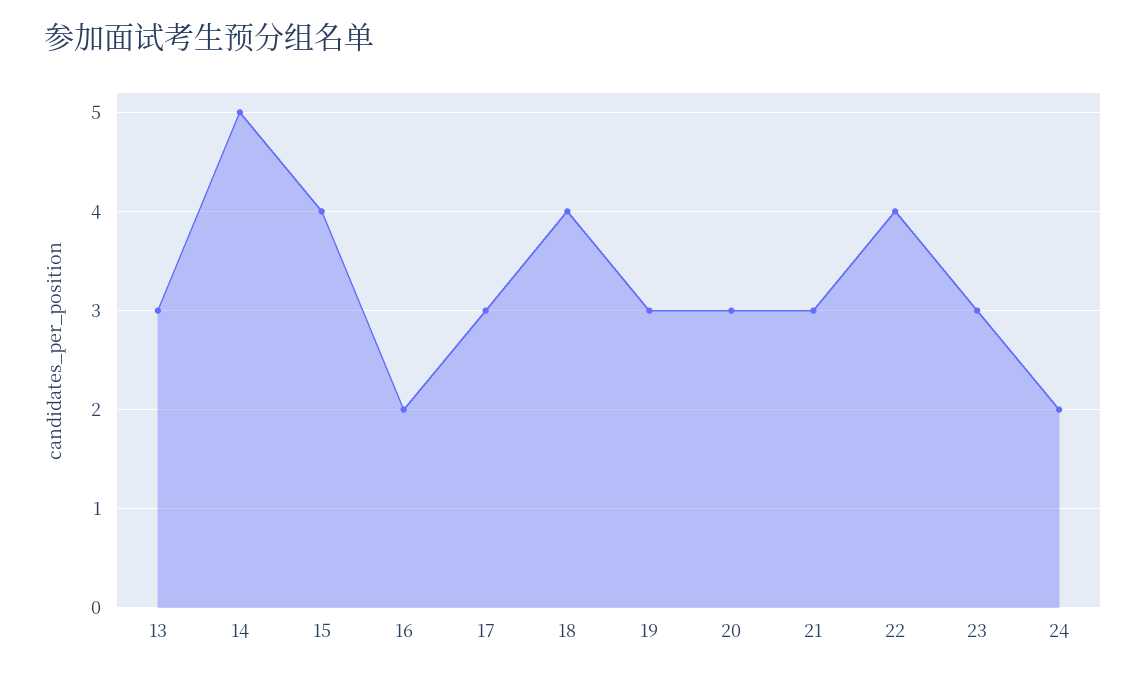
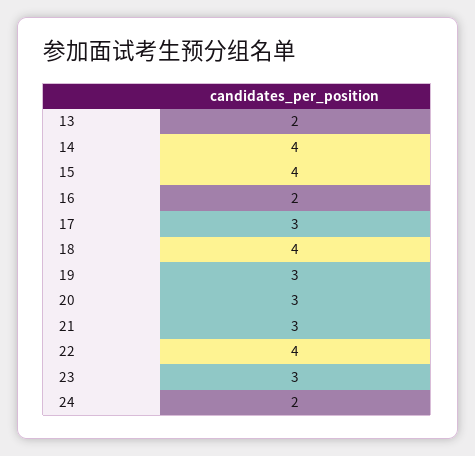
13: 3 -> 2
14: 5 -> 4

